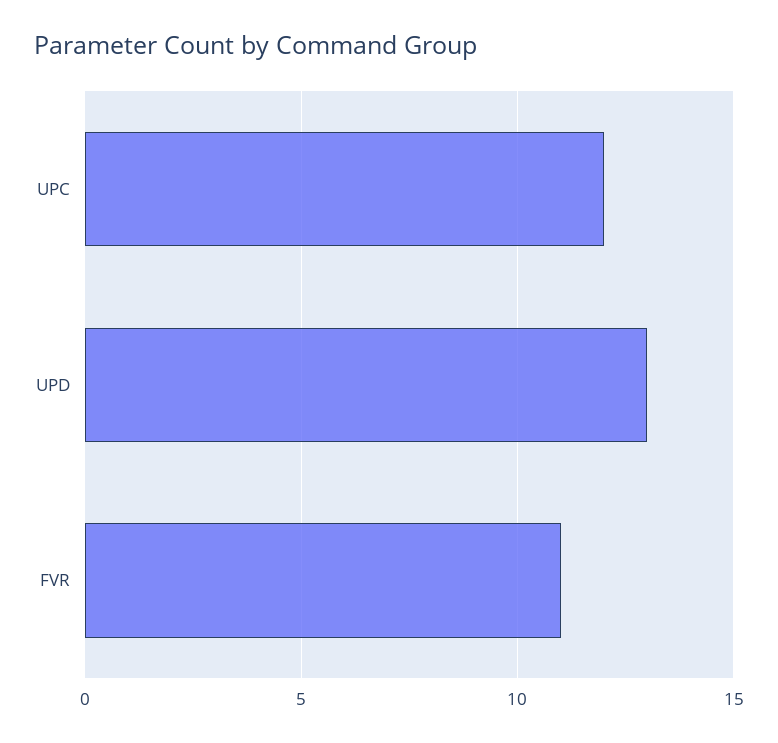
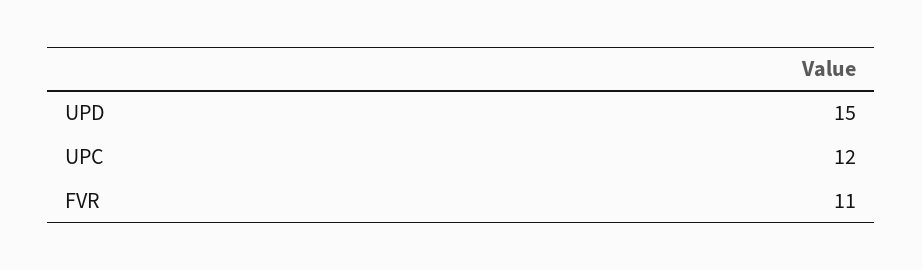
UPD: 13 -> 15

